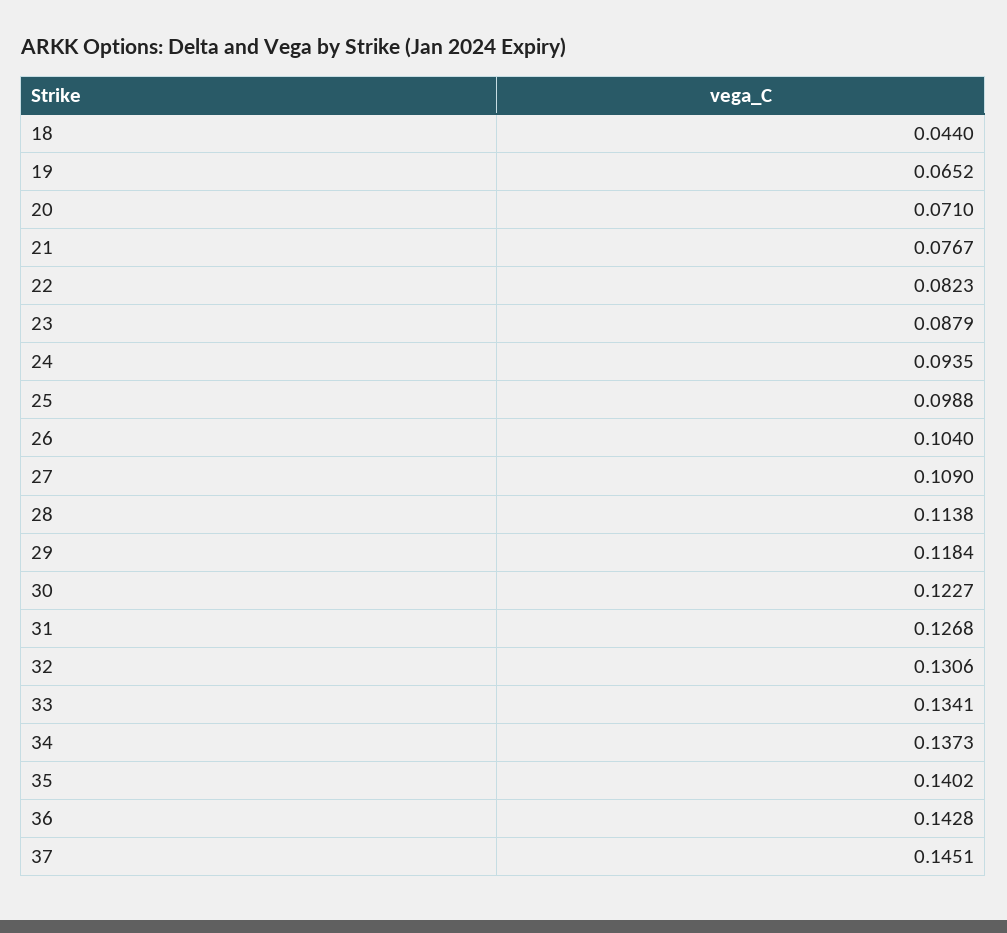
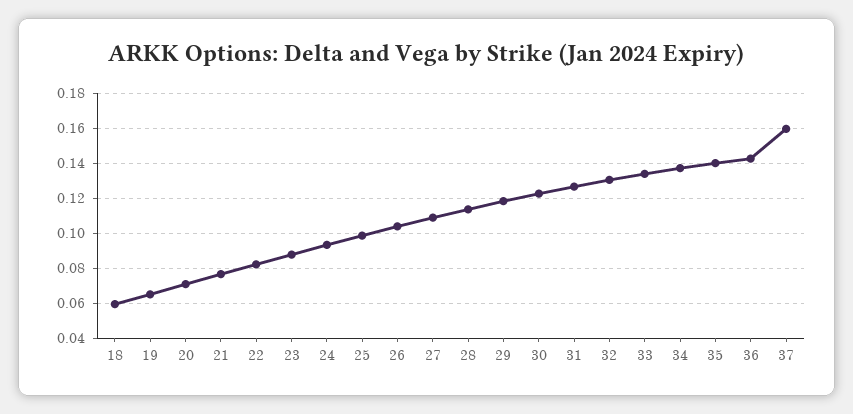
18: 0.044 -> 0.06
37: 0.1451 -> 0.16

